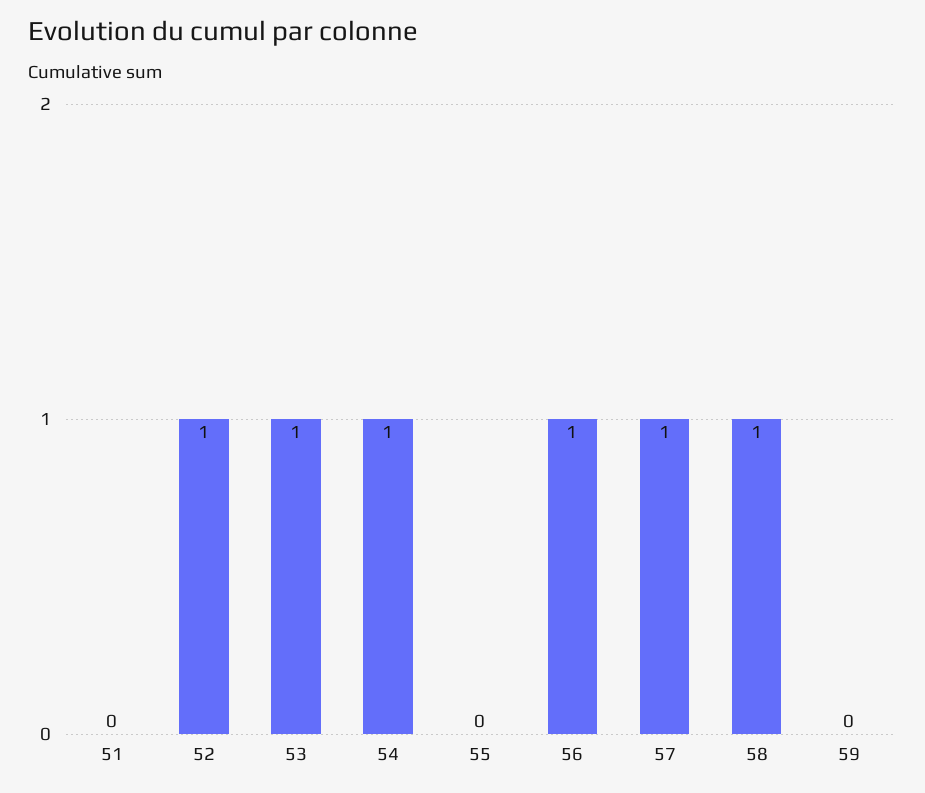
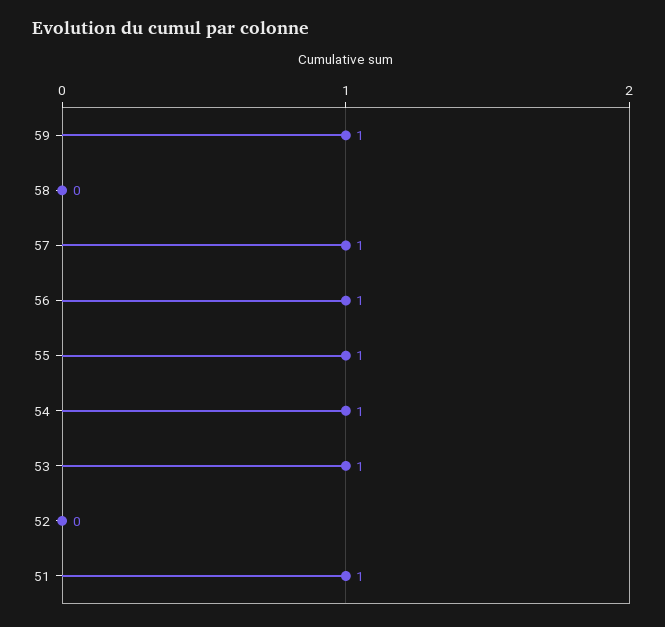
51: 0 -> 1
52: 1 -> 0
55: 0 -> 1
58: 1 -> 0
59: 0 -> 1

